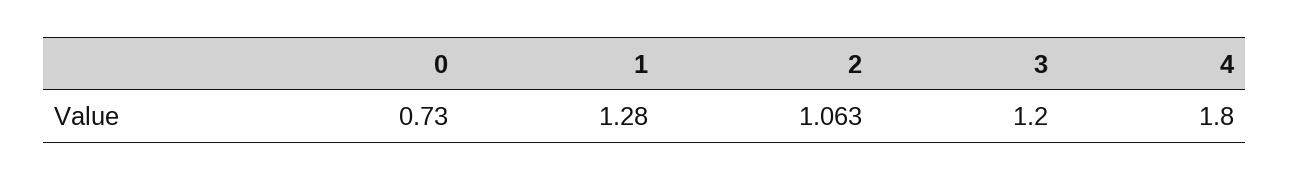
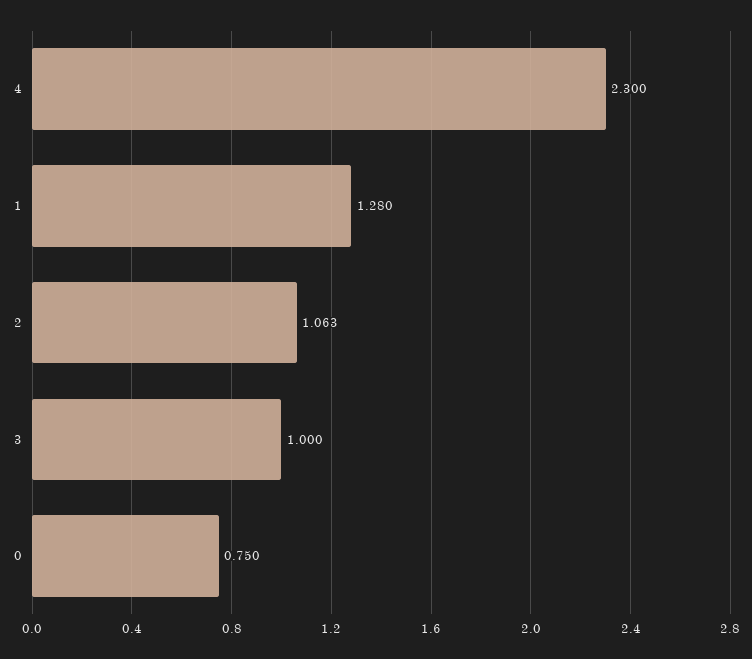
0: 0.73 -> 0.75
3: 1.2 -> 1
4: 1.8 -> 2.3

